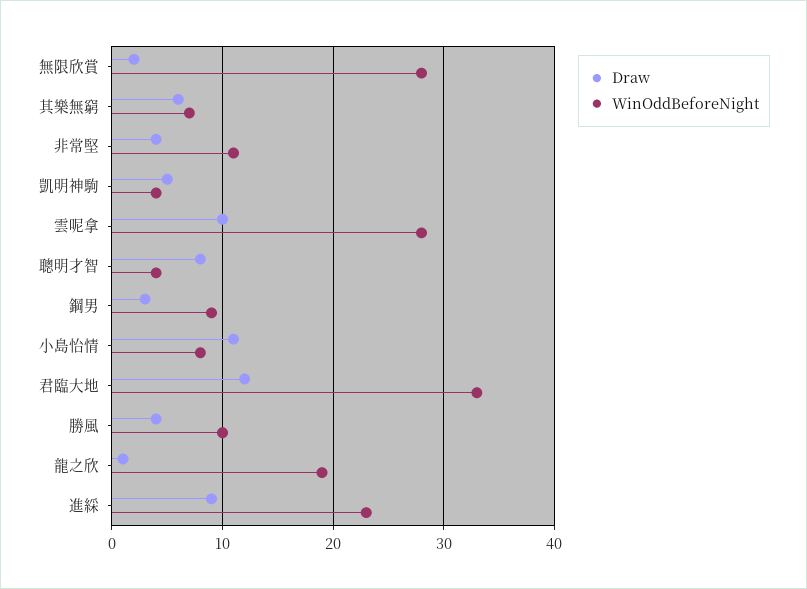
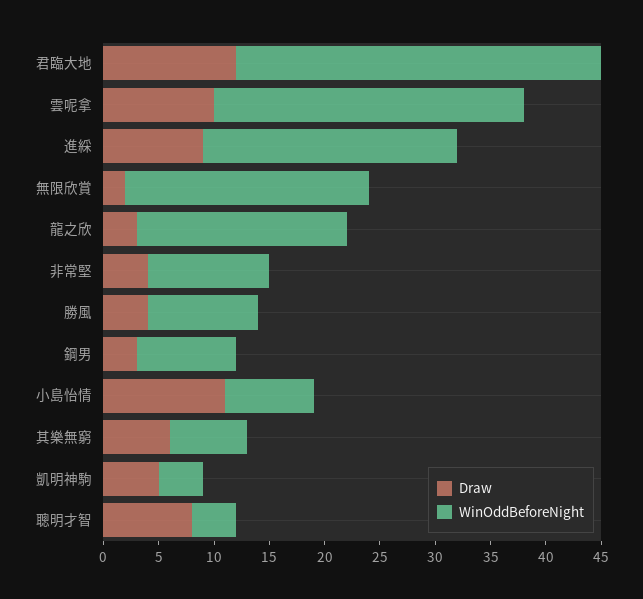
WinOddBeforeNight, 無限欣賞: 28 -> 22
Draw, 龍之欣: 1 -> 3

